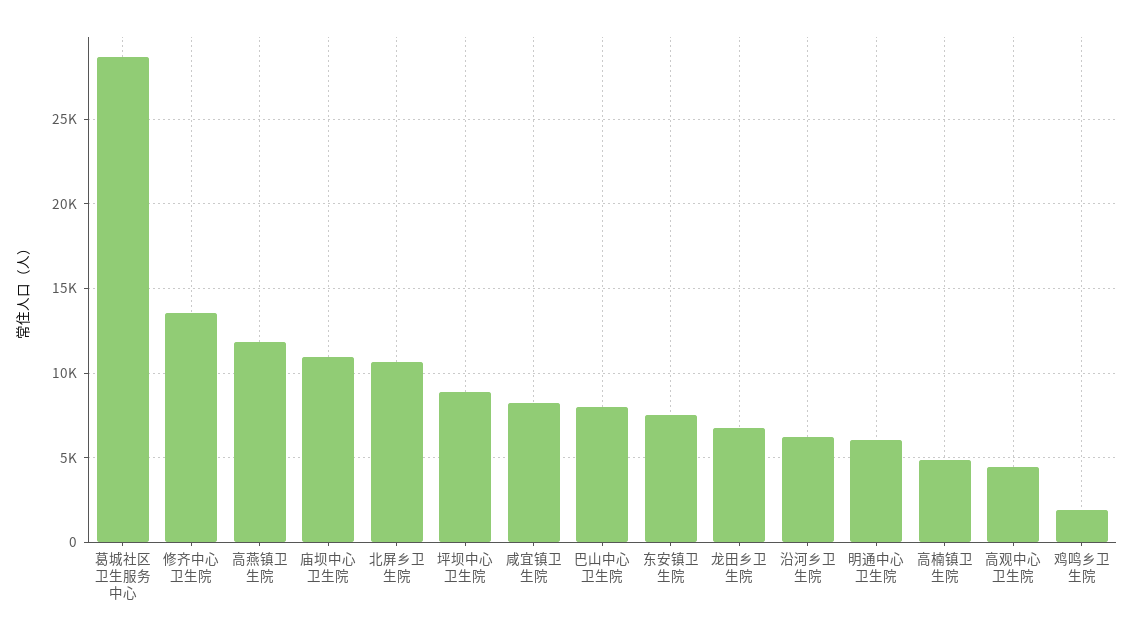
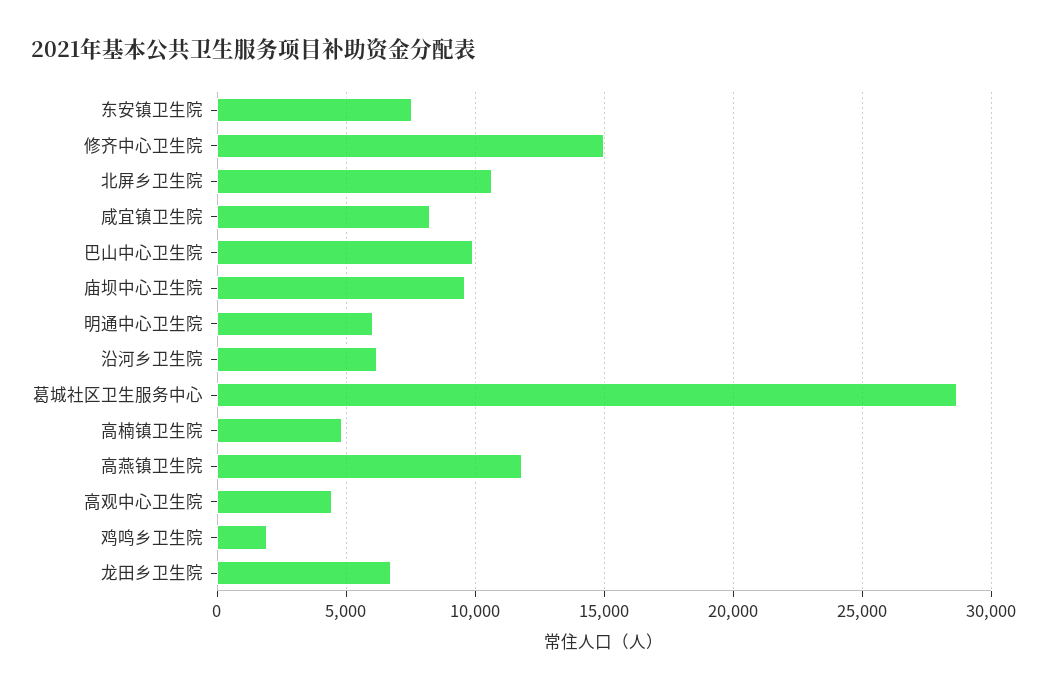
修齐中心卫生院: 13500 -> 15000
庙坝中心卫生院: 11000 -> 9500
坪坝中心卫生院: 9000 -> none
巴山中心卫生院: 8000 -> 10000

